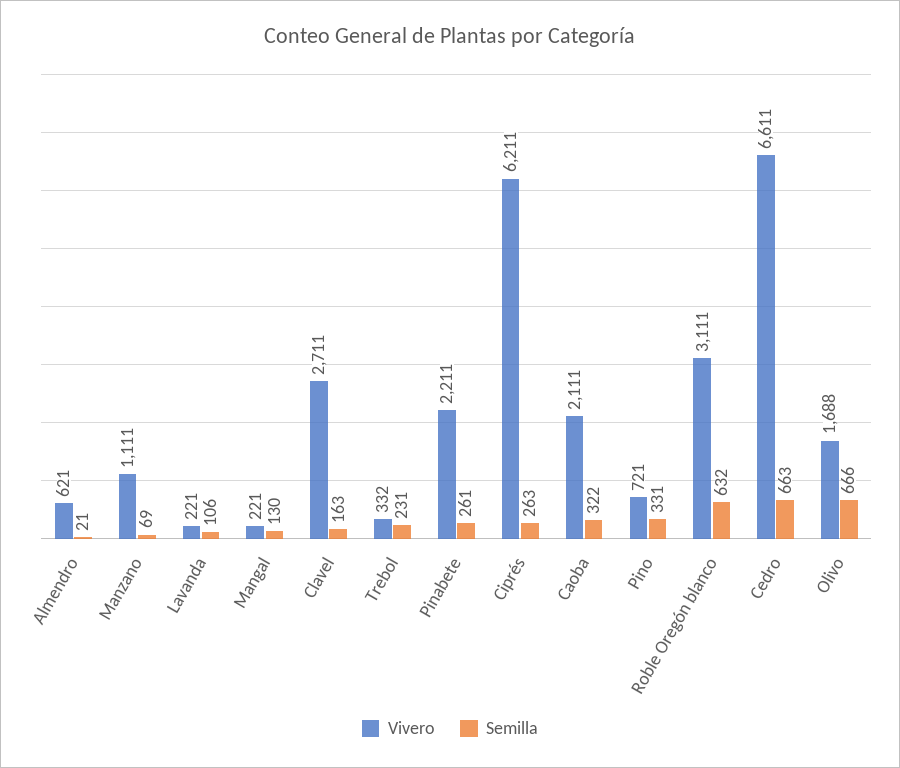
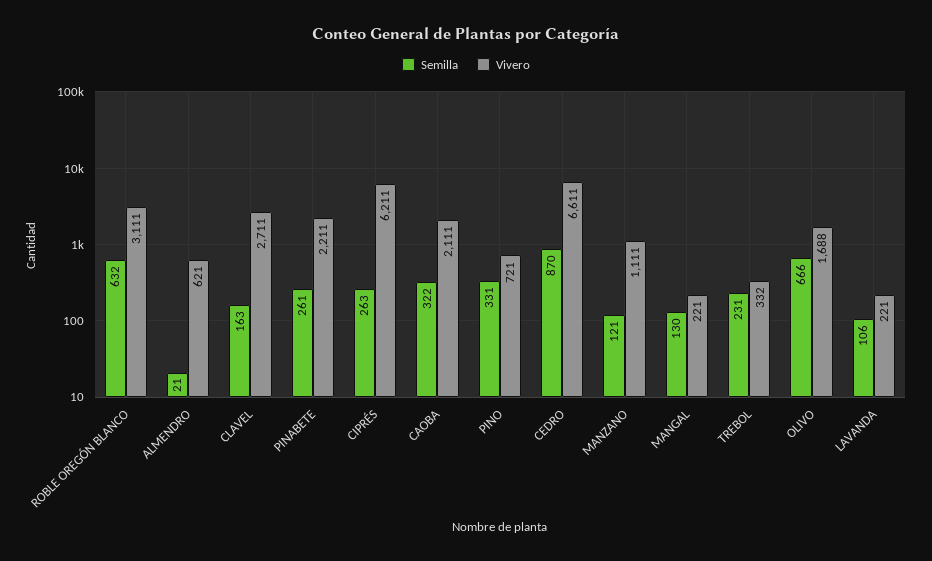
Semilla, Manzano: 69 -> 121
Semilla, Cedro: 663 -> 870

